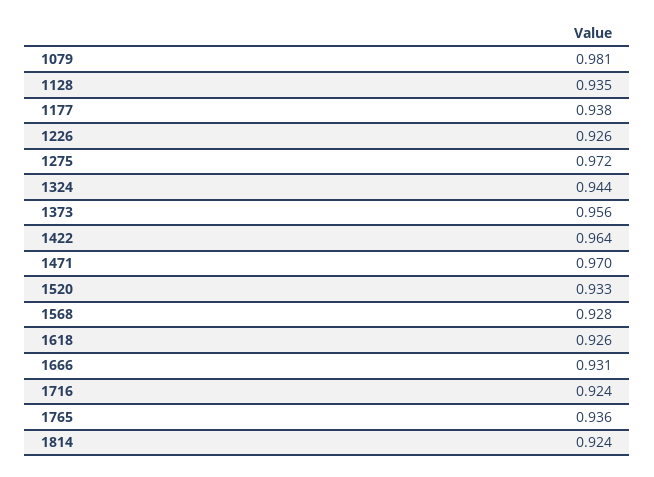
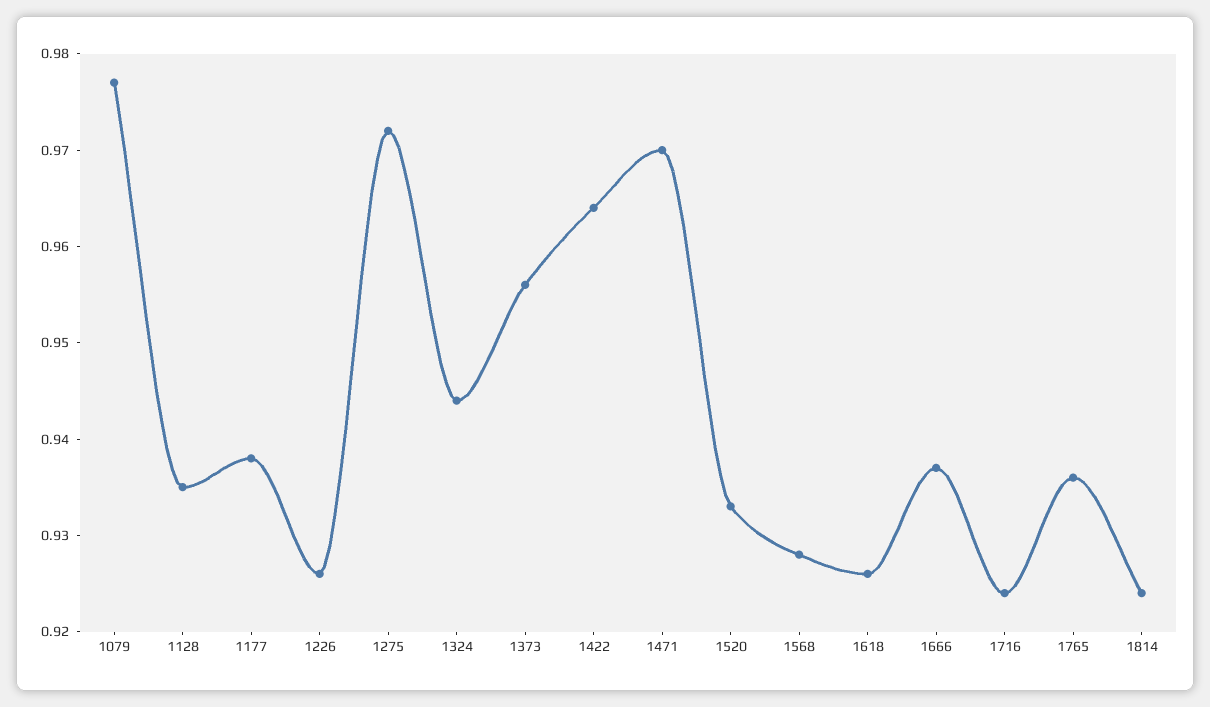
1079: 0.981 -> 0.977
1666: 0.931 -> 0.937

